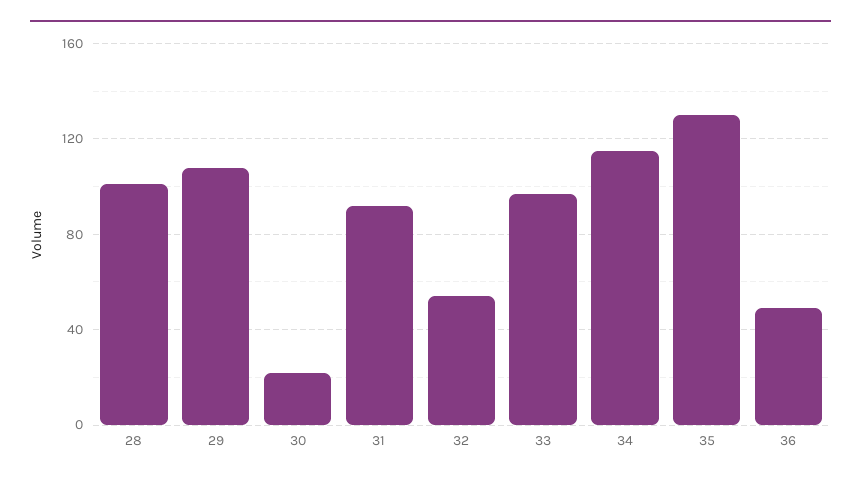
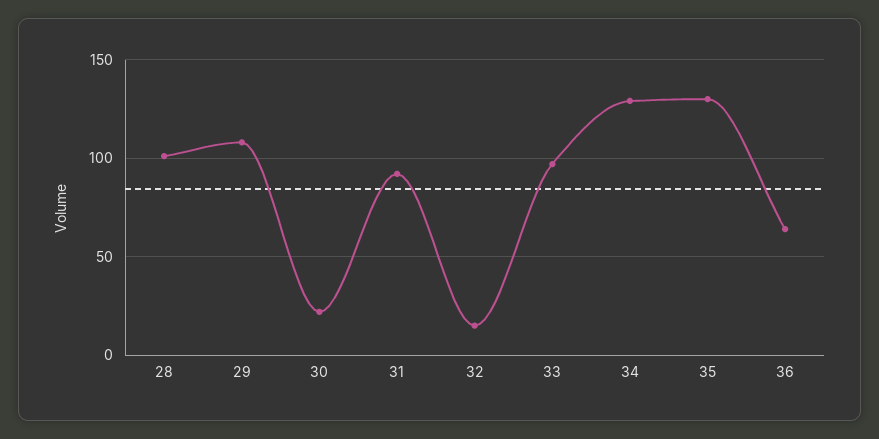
32: 55 -> 15
34: 115 -> 130
36: 50 -> 65

